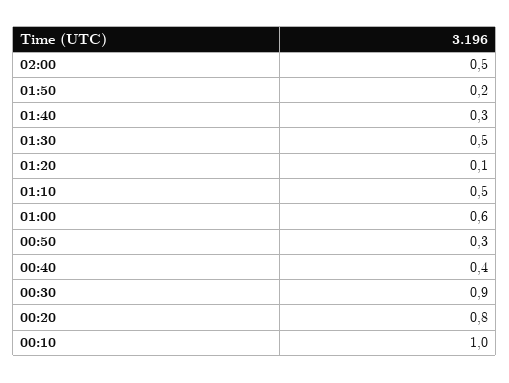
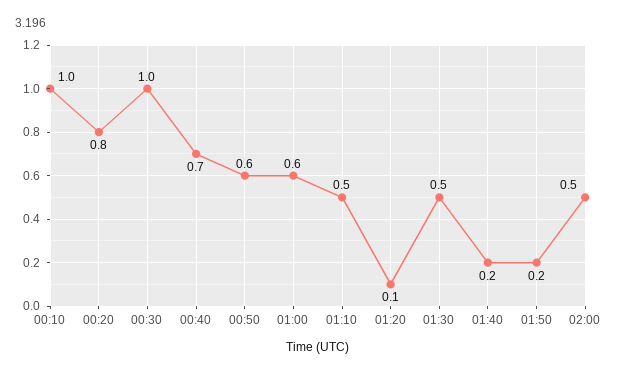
01:40: 0.3 -> 0.2
00:50: 0.3 -> 0.6
00:40: 0.4 -> 0.7
00:30: 0.9 -> 1

